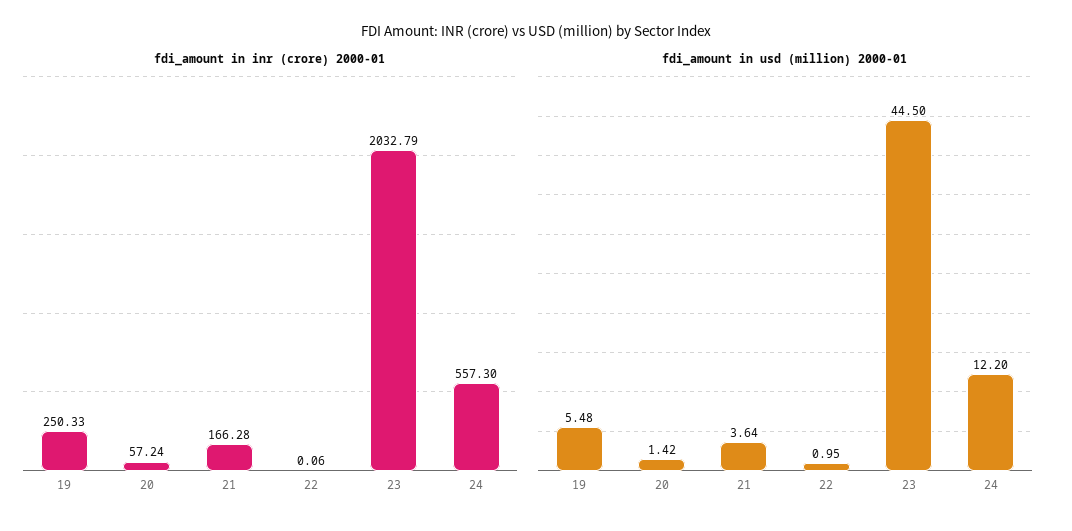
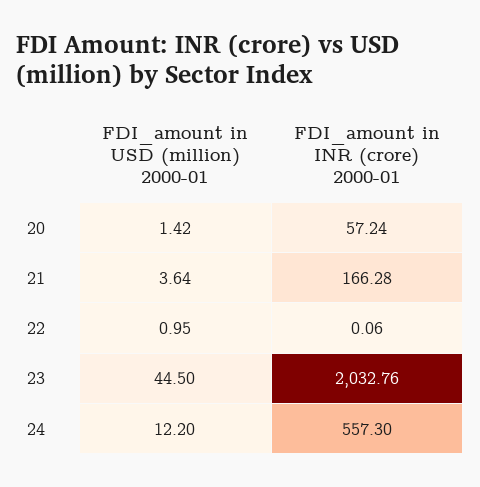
fdi_amount in inr (crore) 2000-01, 19: 250.33 -> none
fdi_amount in inr (crore) 2000-01, 23: 2032.79 -> 2032.76
fdi_amount in usd (million) 2000-01, 19: 5.48 -> none

